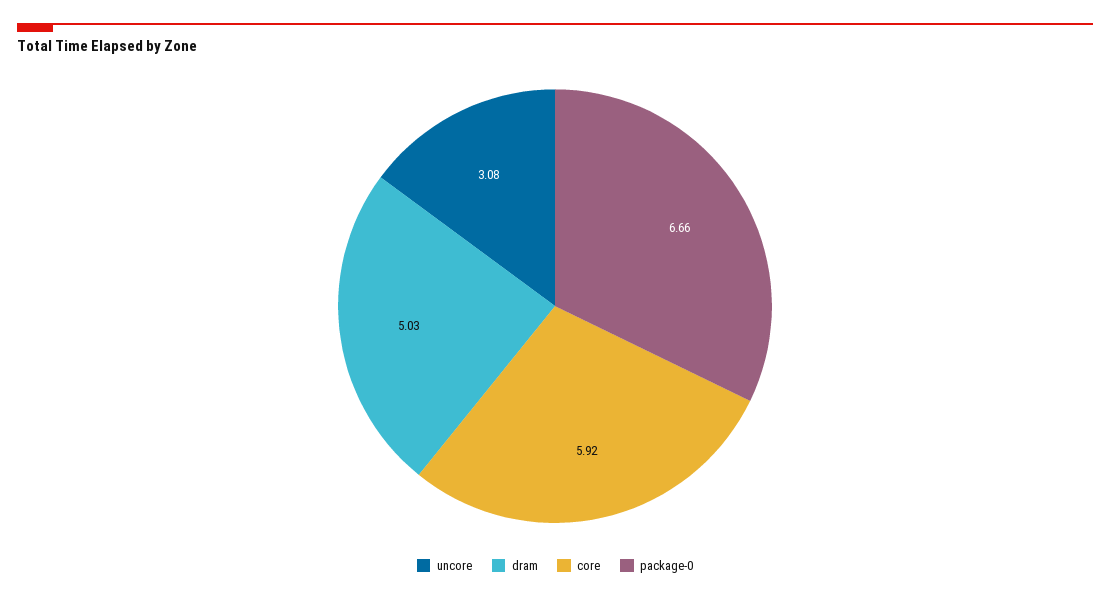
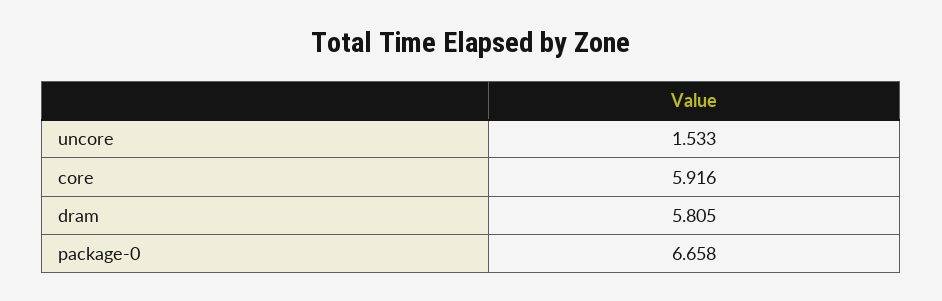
uncore: 3.08 -> 1.533
dram: 5.03 -> 5.805

